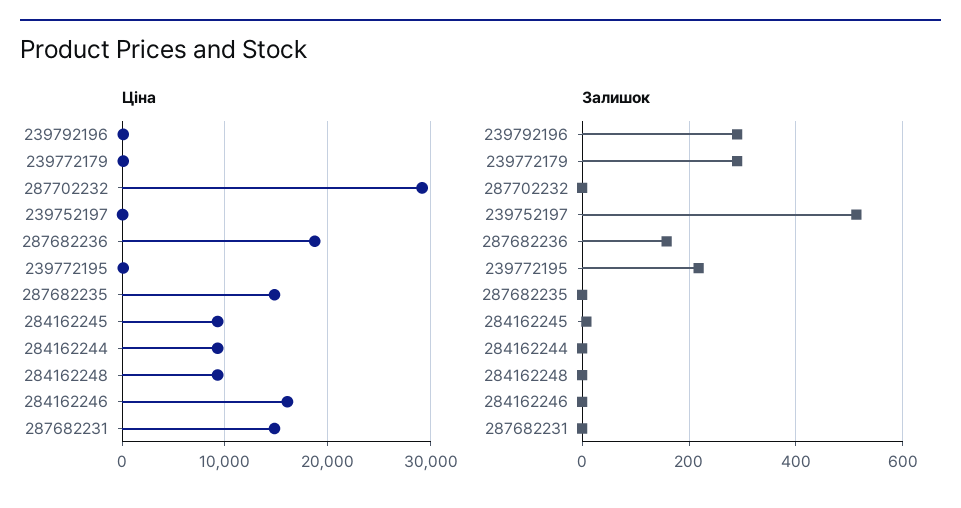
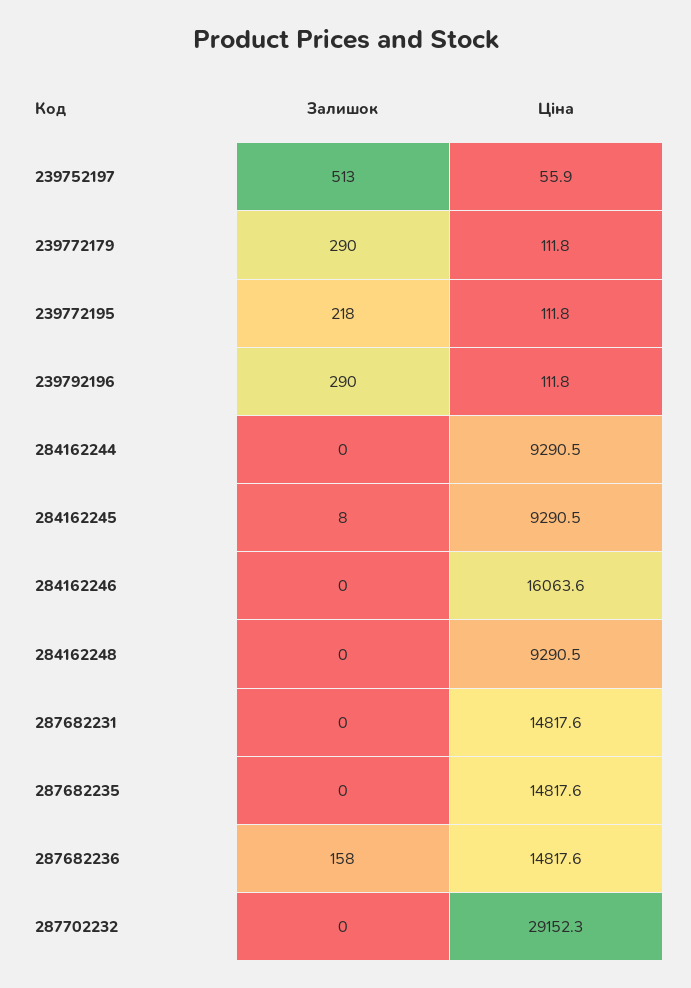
Ціна, 287682236: 19000 -> 14817.6

